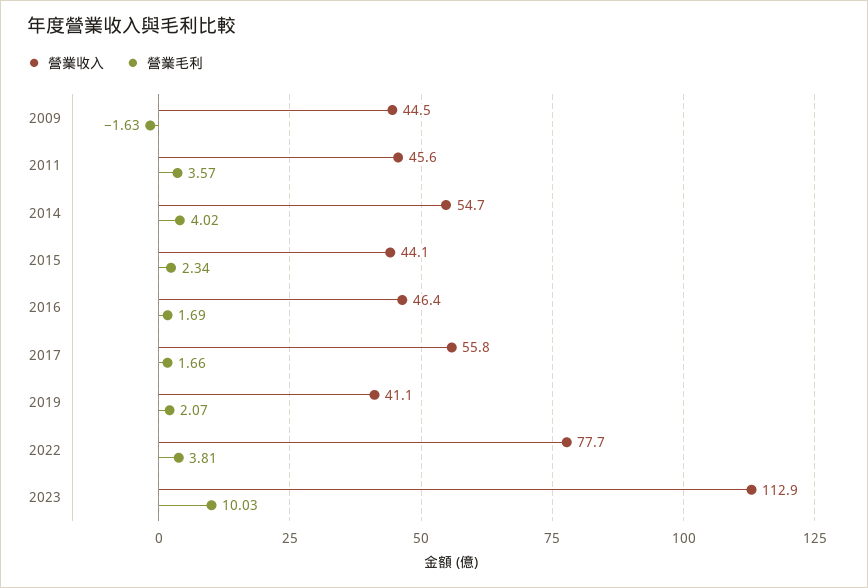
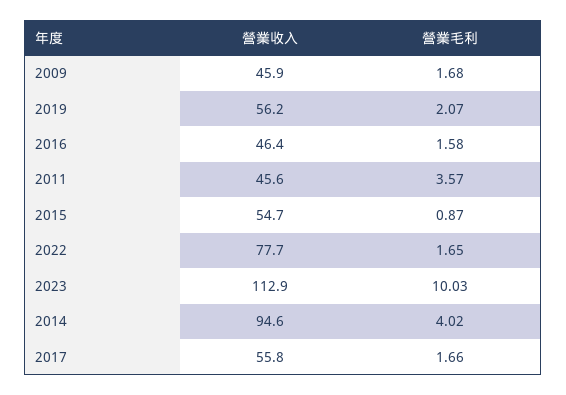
營業收入, 2009: 44.5 -> 45.9
營業毛利, 2009: -1.63 -> 1.68
營業收入, 2014: 54.7 -> 94.6
營業收入, 2015: 44.1 -> 54.7
營業毛利, 2015: 2.34 -> 0.87
營業毛利, 2016: 1.69 -> 1.58
營業收入, 2019: 41.1 -> 56.2
營業毛利, 2022: 3.81 -> 1.65

